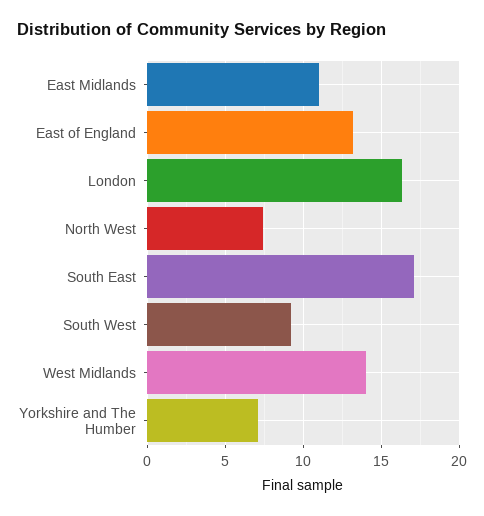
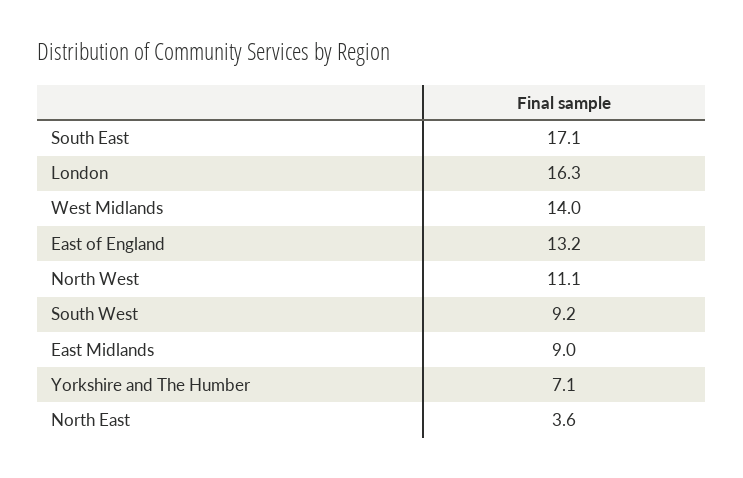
East Midlands: 11 -> 9
North West: 7.5 -> 11.1
North East: none -> 3.6

